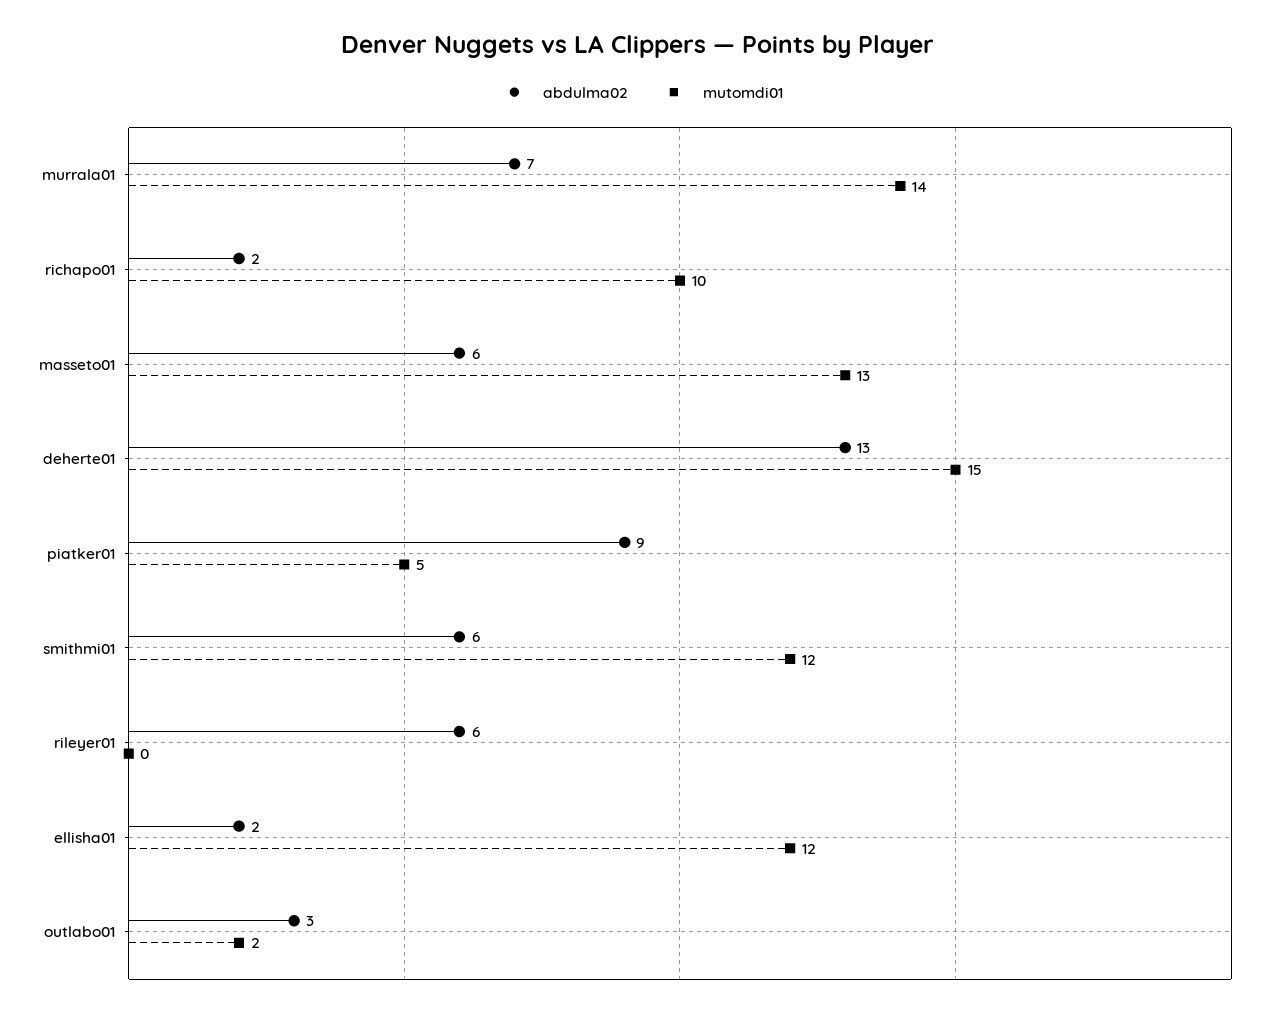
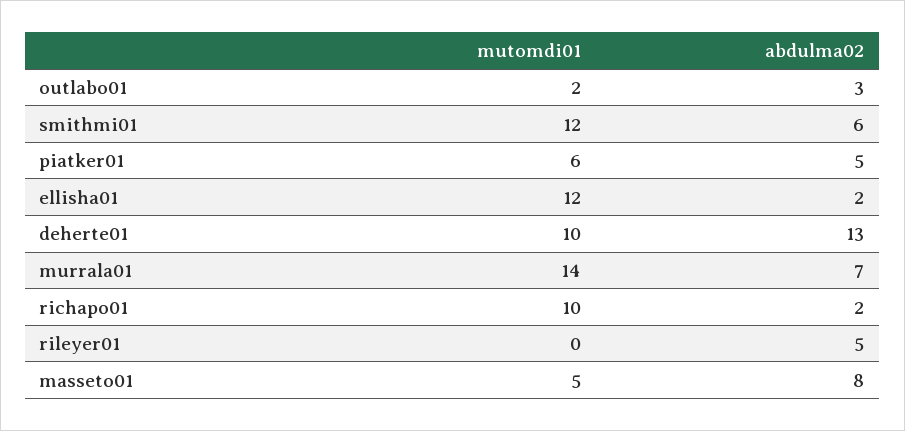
abdulma02, masseto01: 6 -> 8
mutomdi01, masseto01: 13 -> 5
mutomdi01, deherte01: 15 -> 10
abdulma02, piatker01: 9 -> 5
mutomdi01, piatker01: 5 -> 6
abdulma02, rileyer01: 6 -> 5

